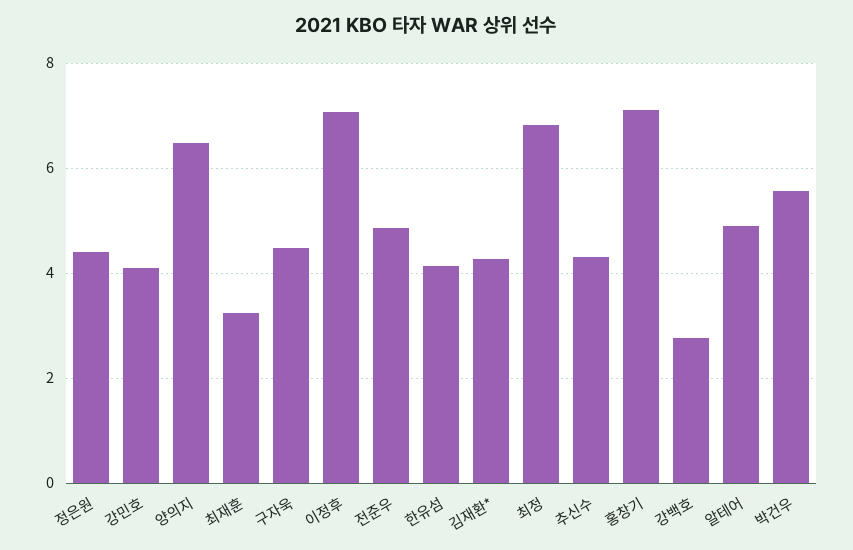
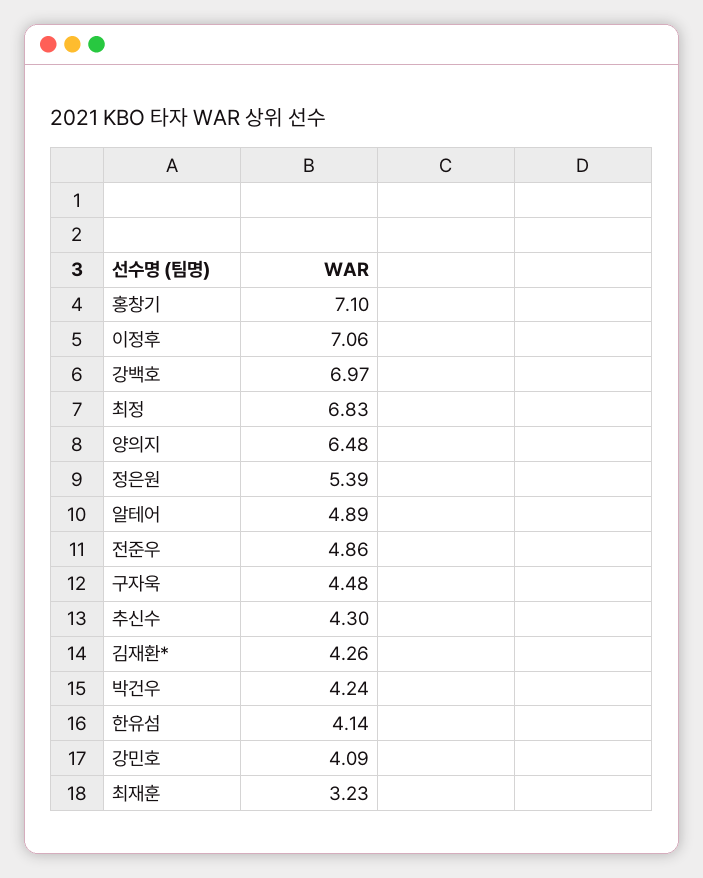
정은원: 4.4 -> 5.39
강백호: 2.8 -> 6.97
박건우: 5.6 -> 4.24

